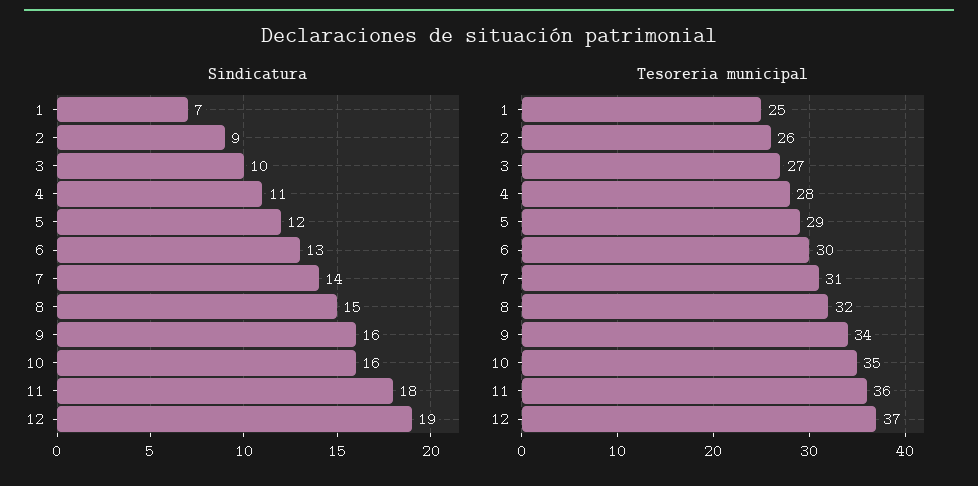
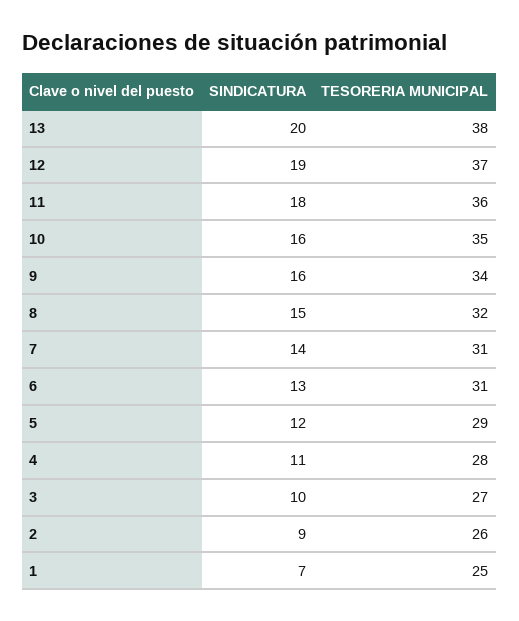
Tesoreria municipal, 6: 30 -> 31
Sindicatura, 13: none -> 20
Tesoreria municipal, 13: none -> 38

